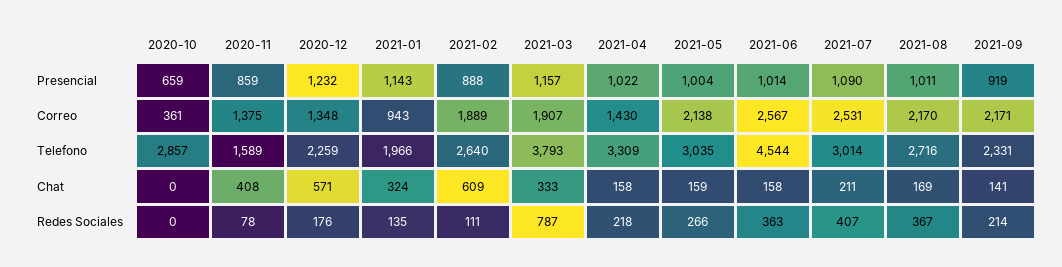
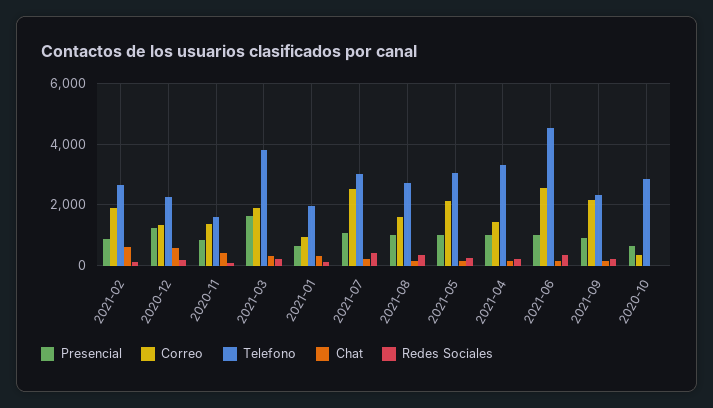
Presencial, 2021-01: 1143 -> 600
Presencial, 2021-03: 1157 -> 1600
Correo, 2021-08: 2170 -> 1600
Redes Sociales, 2021-03: 787 -> 200

